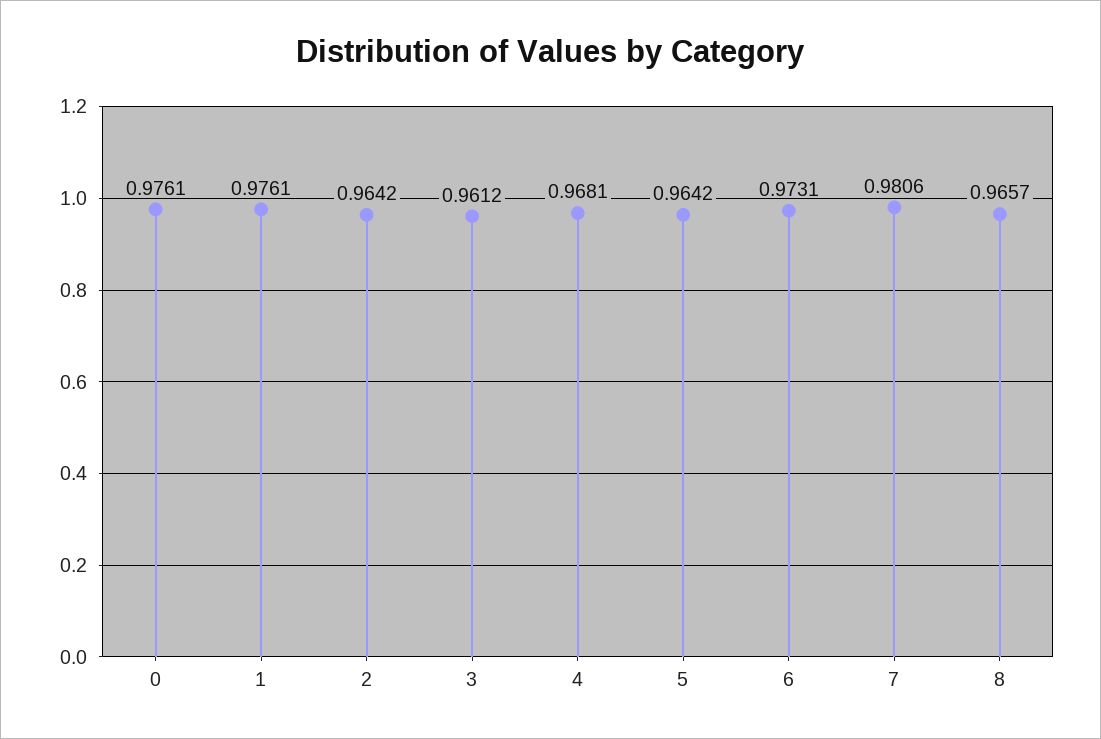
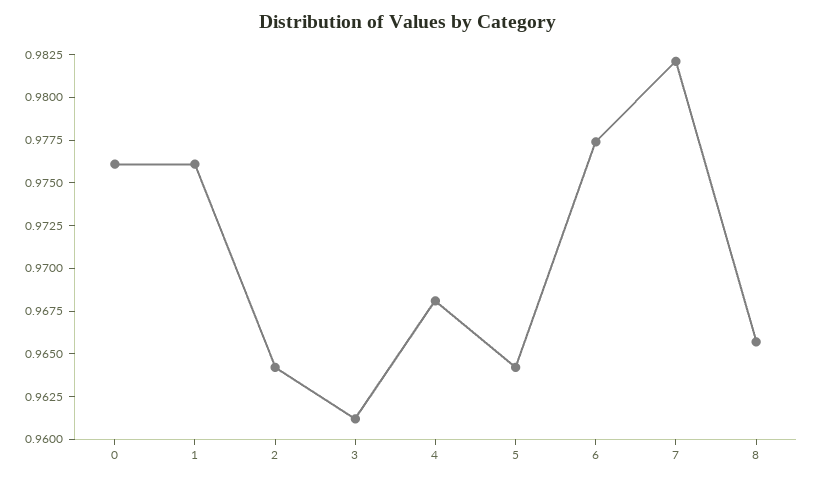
6: 0.9731 -> 0.9775
7: 0.9806 -> 0.982

